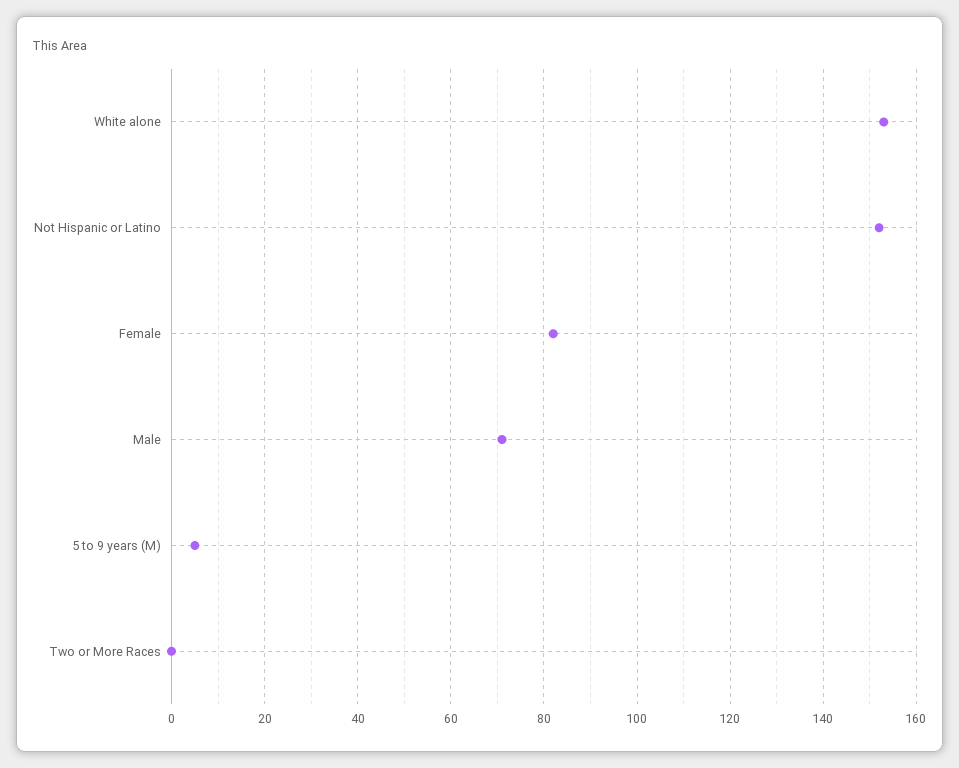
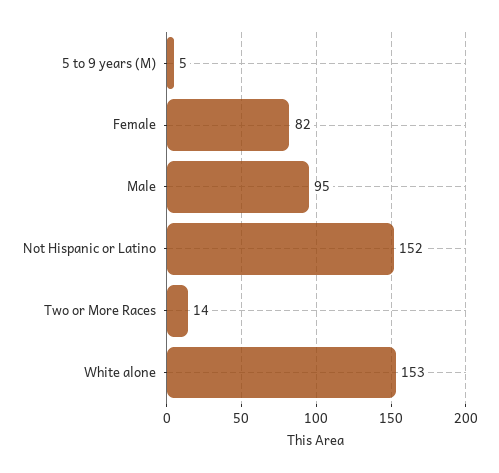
Male: 70 -> 95
Two or More Races: 0 -> 14

